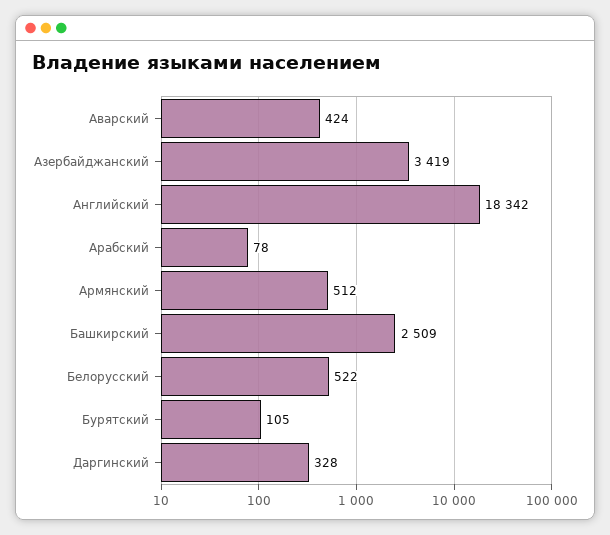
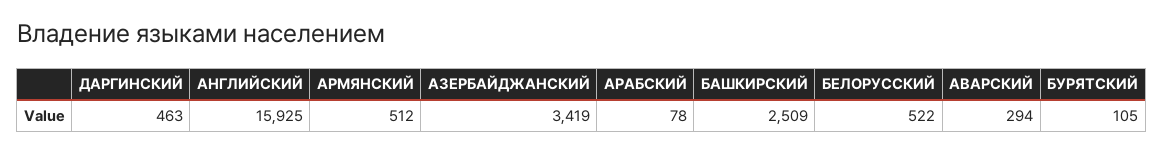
Аварский: 424 -> 294
Английский: 18342 -> 15925
Даргинский: 328 -> 463

